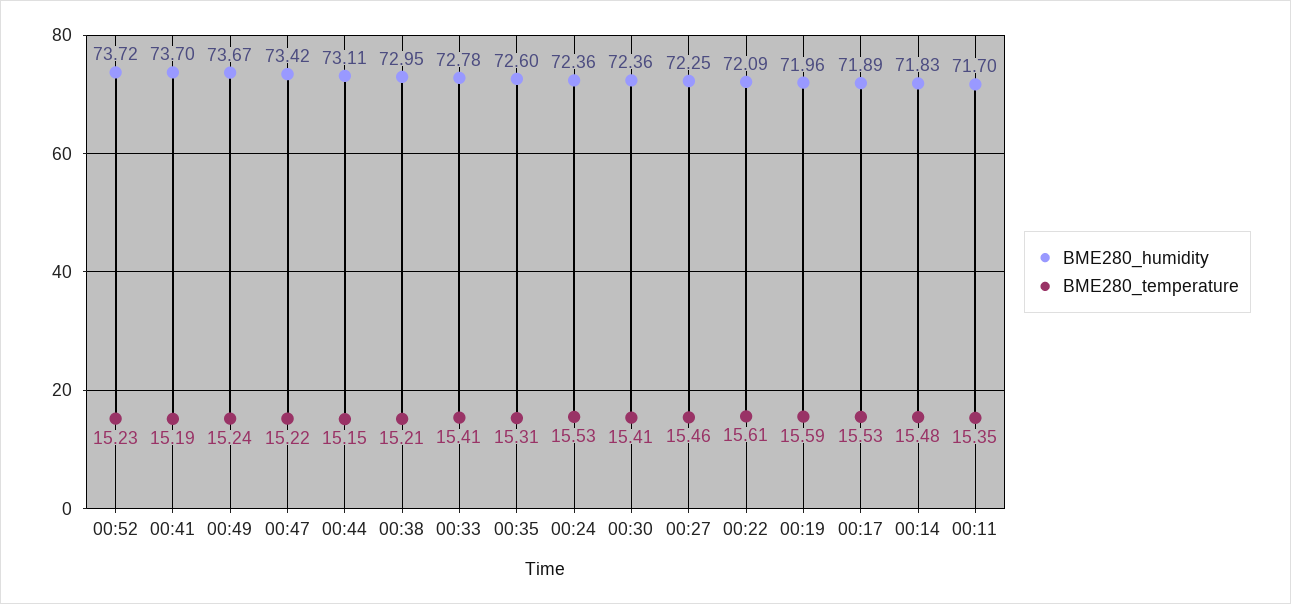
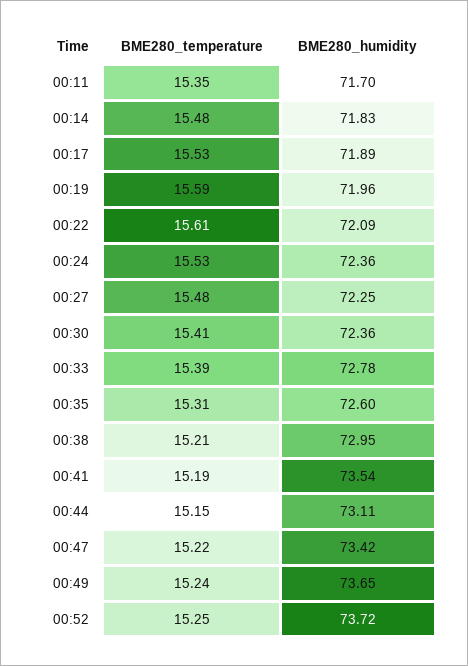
BME280_temperature, 00:52: 15.23 -> 15.25
BME280_humidity, 00:41: 73.7 -> 73.54
BME280_humidity, 00:49: 73.67 -> 73.65
BME280_temperature, 00:33: 15.41 -> 15.39
BME280_temperature, 00:27: 15.46 -> 15.48

